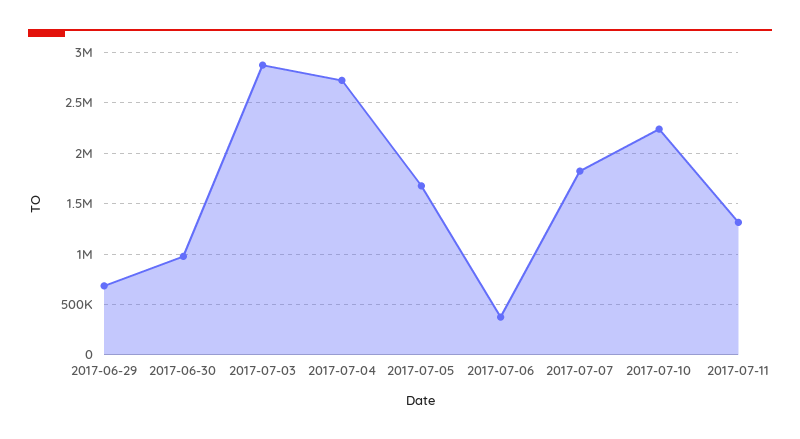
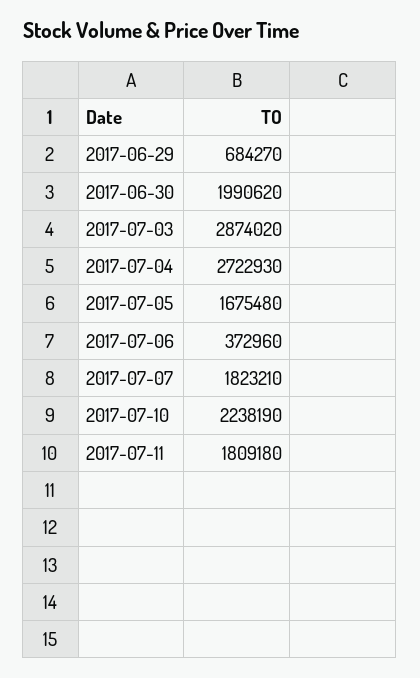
2017-06-30: 1000000 -> 1990620
2017-07-11: 1300000 -> 1809180

